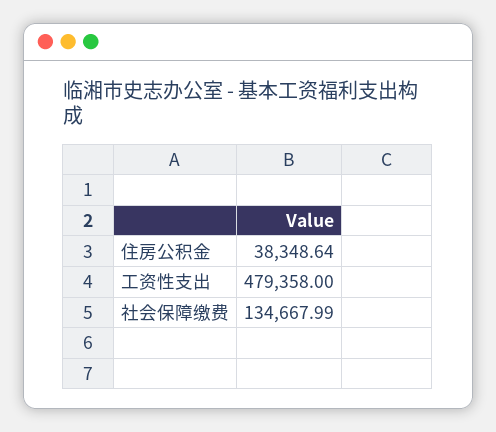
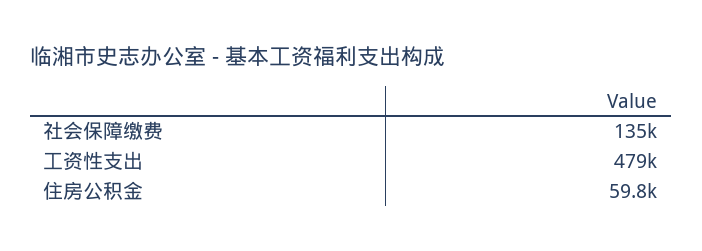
住房公积金: 38348.64 -> 59800

